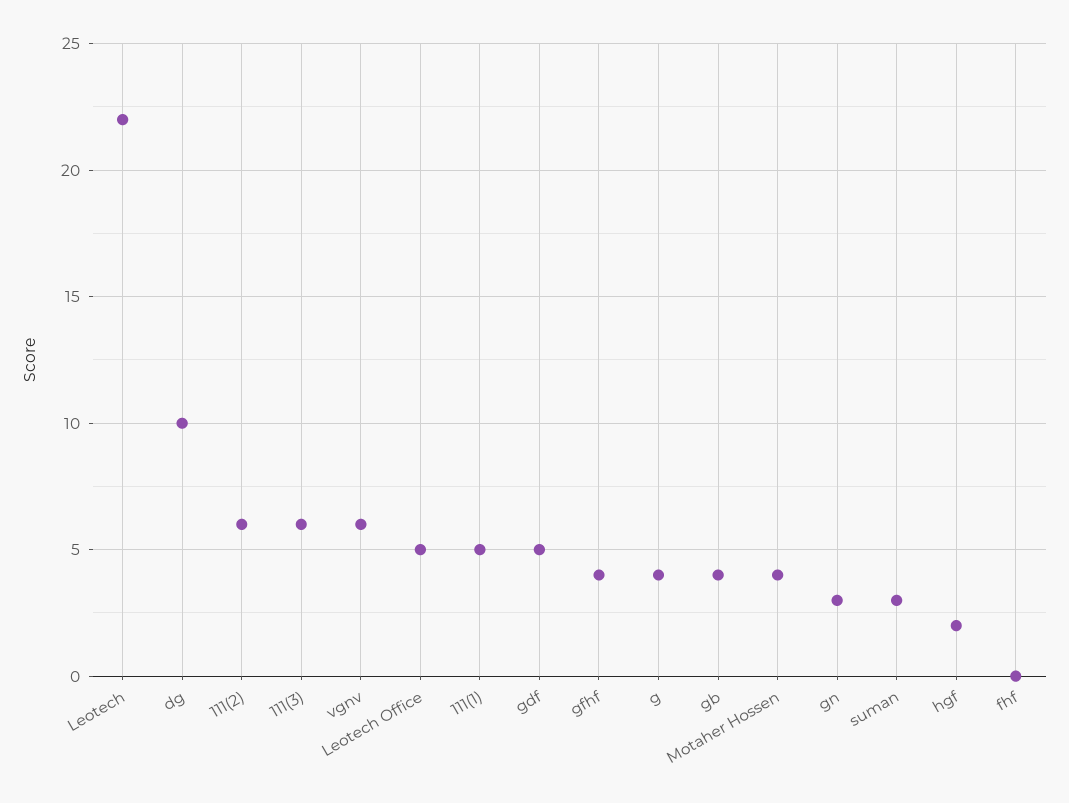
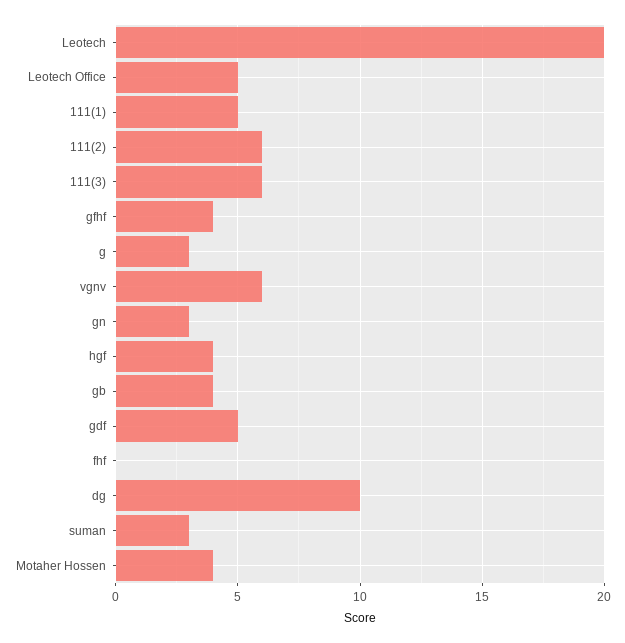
Leotech: 22 -> 20
g: 4 -> 3
hgf: 2 -> 4

